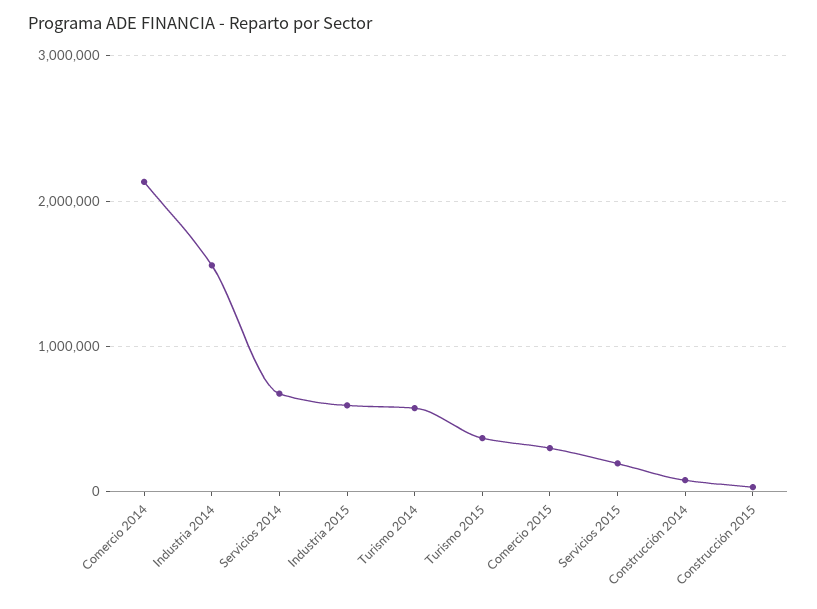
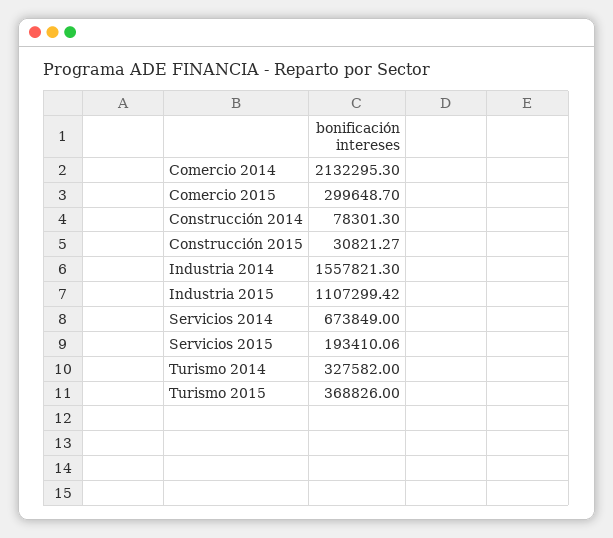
Industria 2015: 600000 -> 1107299.42
Turismo 2014: 600000 -> 327582

